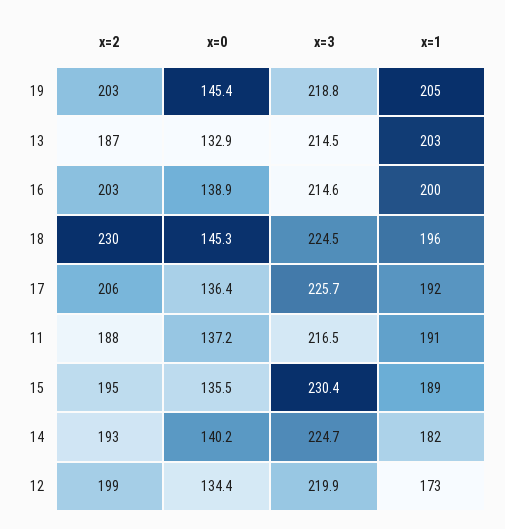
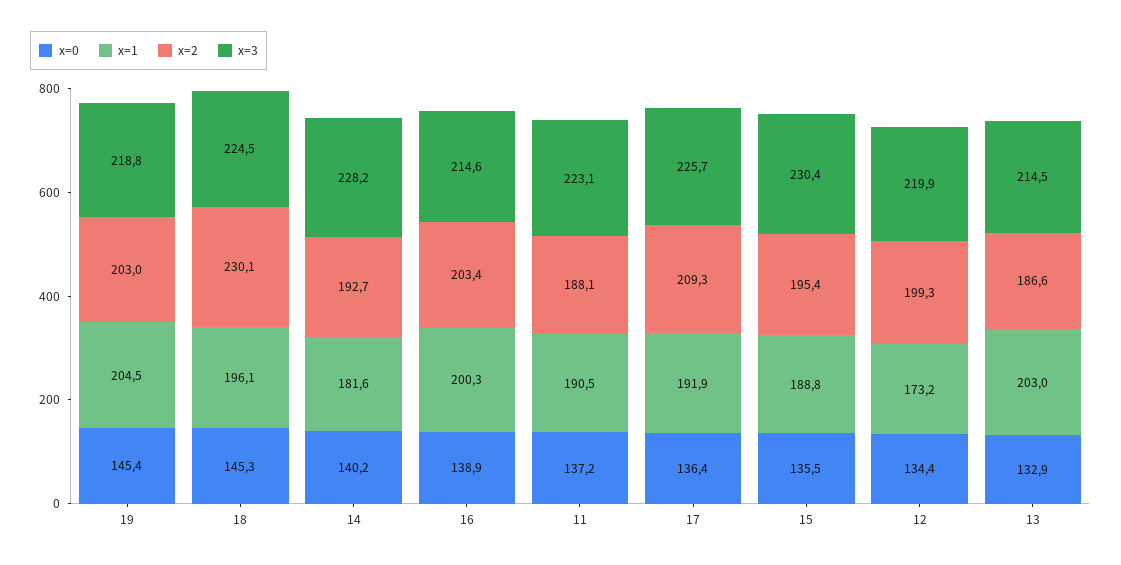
x=2, 17: 206 -> 209.3
x=3, 11: 216.5 -> 223.1
x=3, 14: 224.7 -> 228.2

